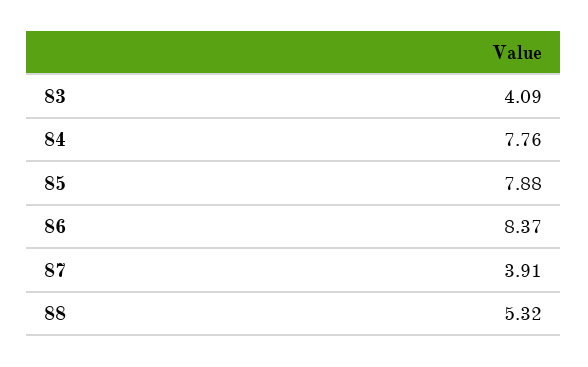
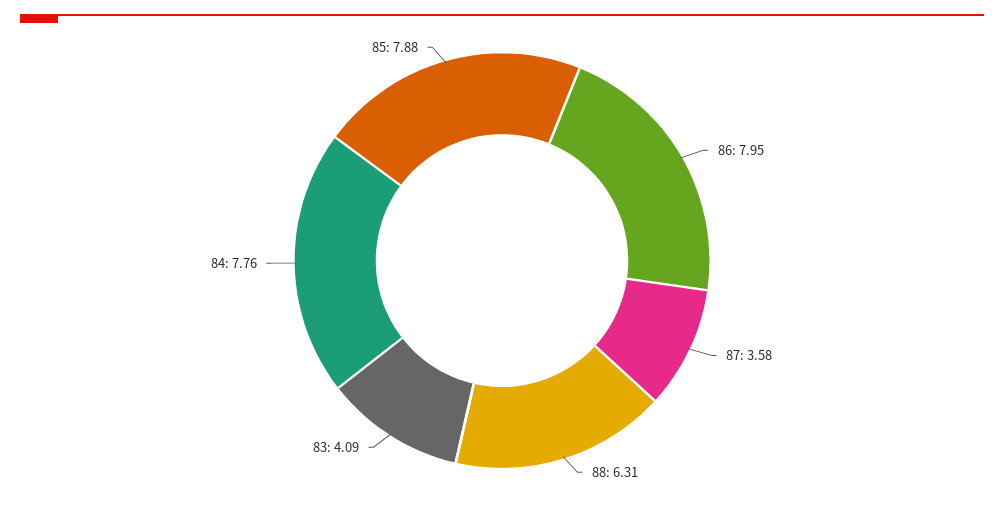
86: 8.37 -> 7.95
87: 3.91 -> 3.58
88: 5.32 -> 6.31

